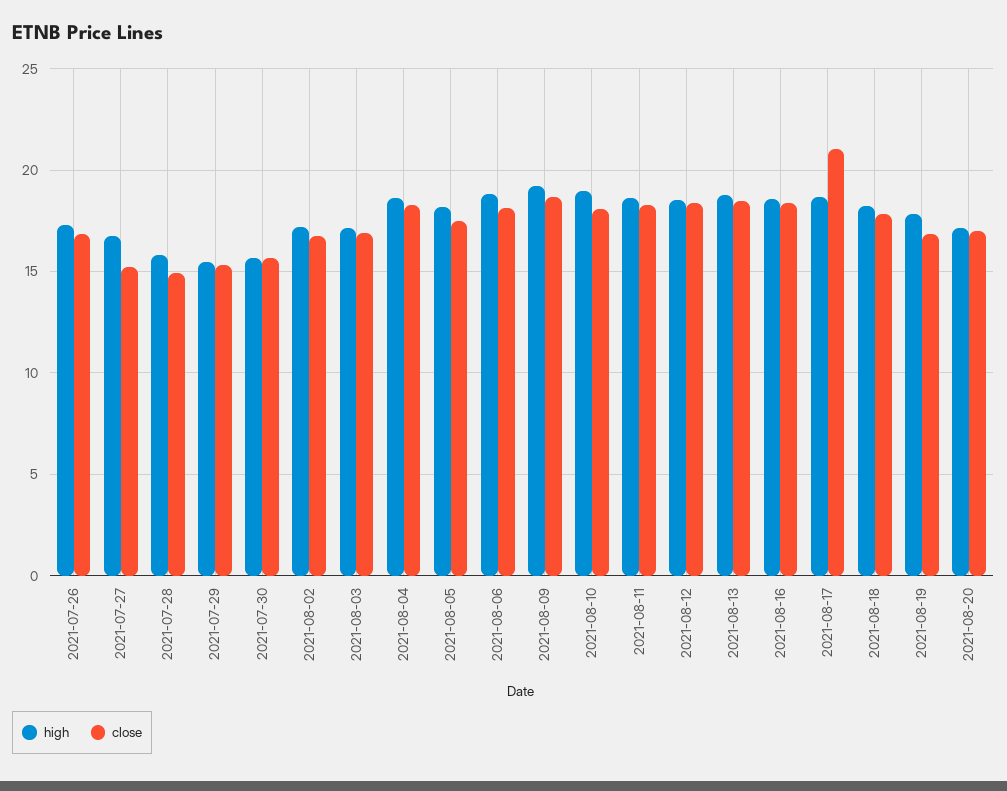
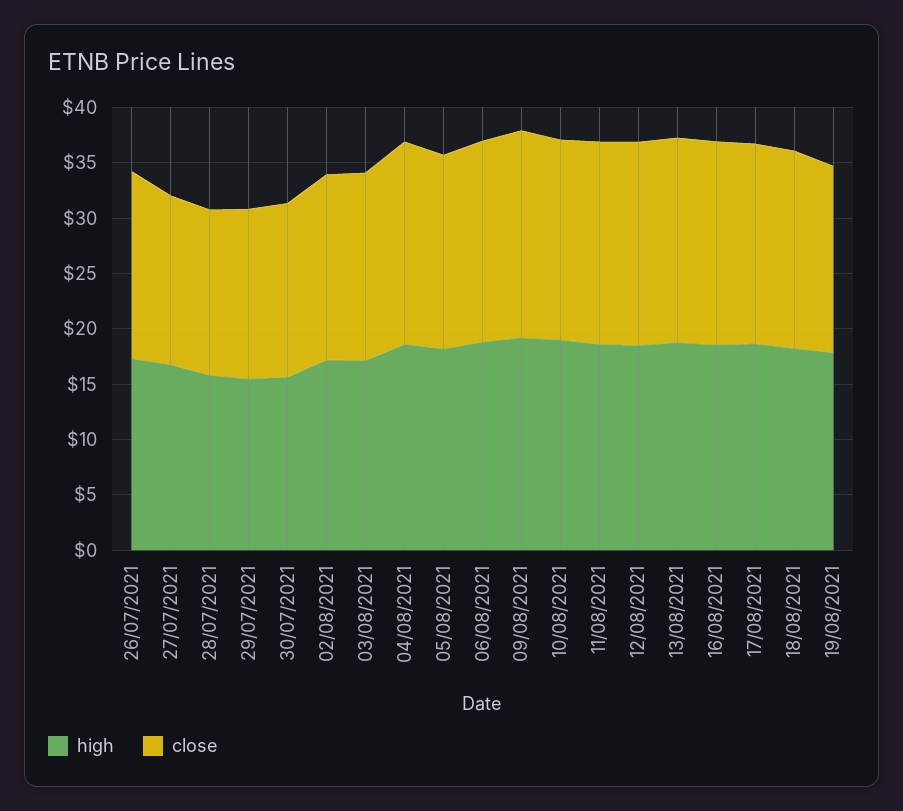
close, 2021-08-17: 21 -> 18
high, 2021-08-20: 17 -> none
close, 2021-08-20: 17 -> none

